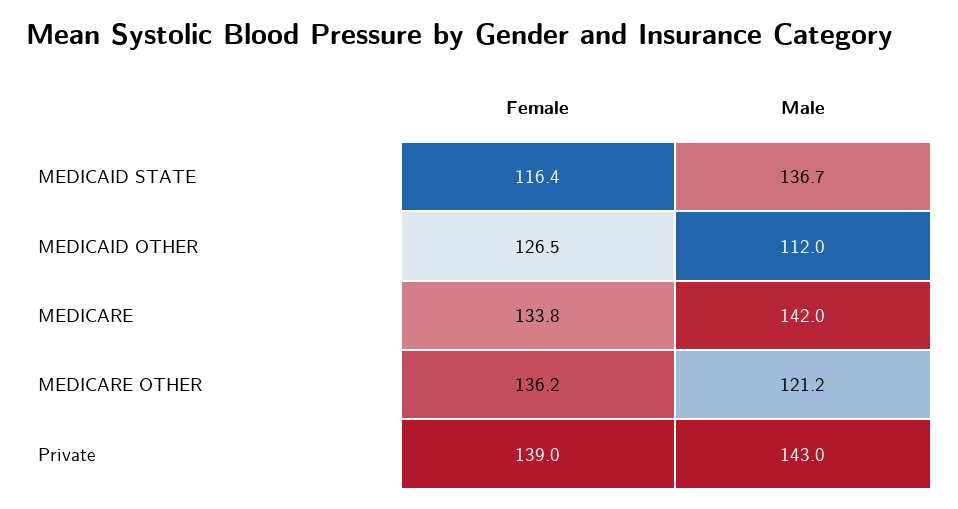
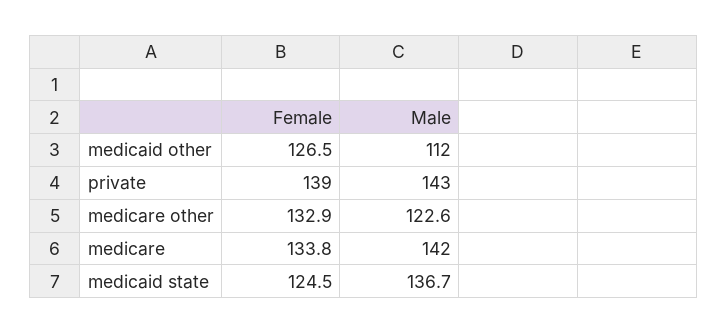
Female, MEDICAID STATE: 116.4 -> 124.5
Female, MEDICARE OTHER: 136.2 -> 132.9
Male, MEDICARE OTHER: 121.2 -> 122.6

